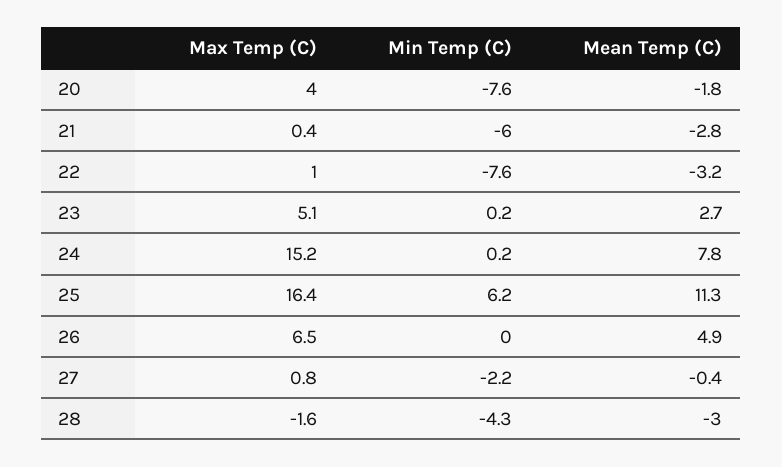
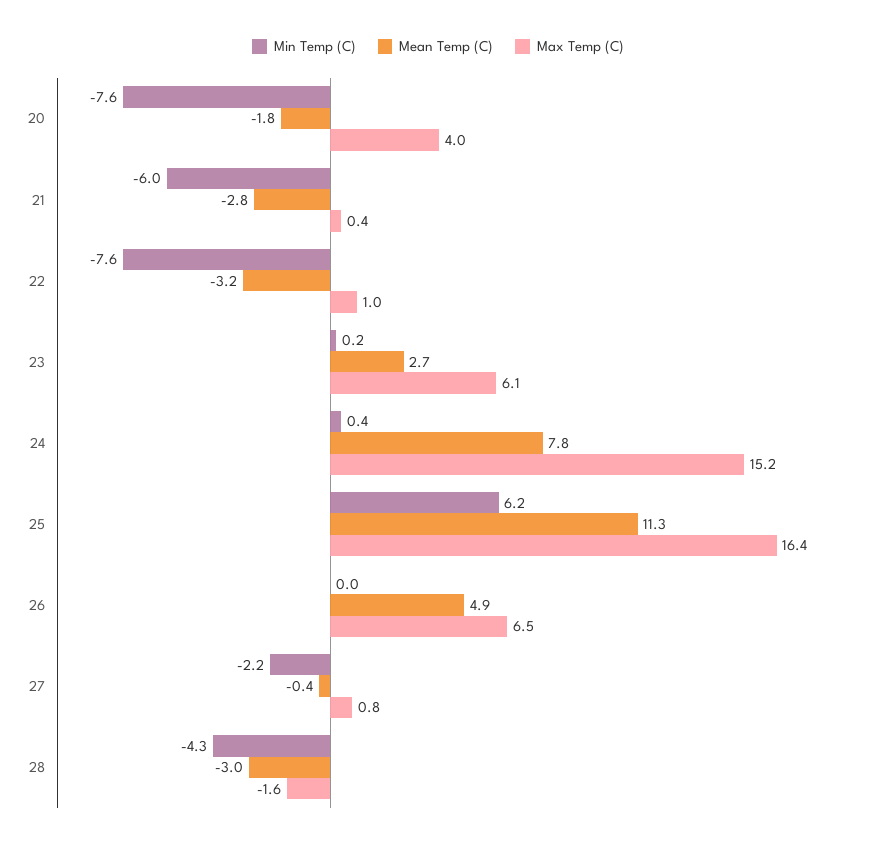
Max Temp (C), 23: 5.1 -> 6.1
Min Temp (C), 24: 0.2 -> 0.4

